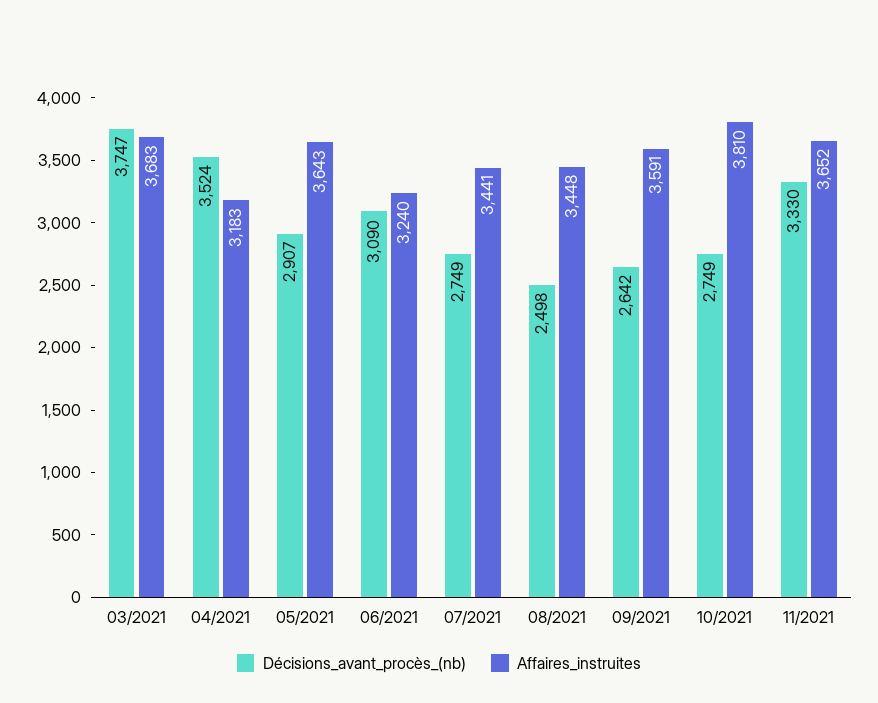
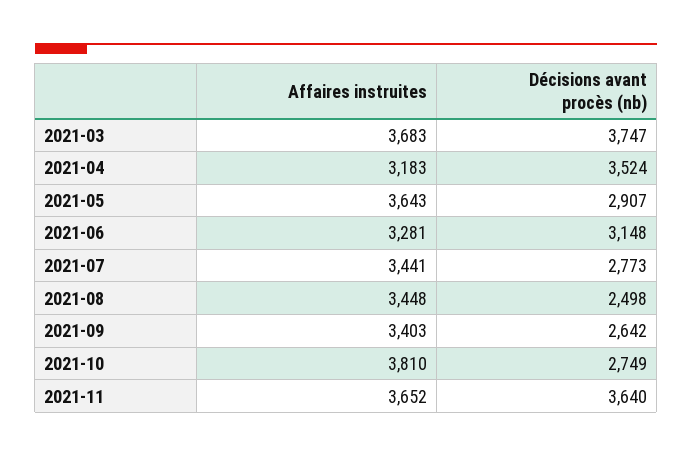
Décisions_avant_procès_(nb), 06/2021: 3090 -> 3148
Affaires_instruites, 06/2021: 3240 -> 3281
Décisions_avant_procès_(nb), 07/2021: 2749 -> 2773
Affaires_instruites, 09/2021: 3591 -> 3403
Décisions_avant_procès_(nb), 11/2021: 3330 -> 3640

